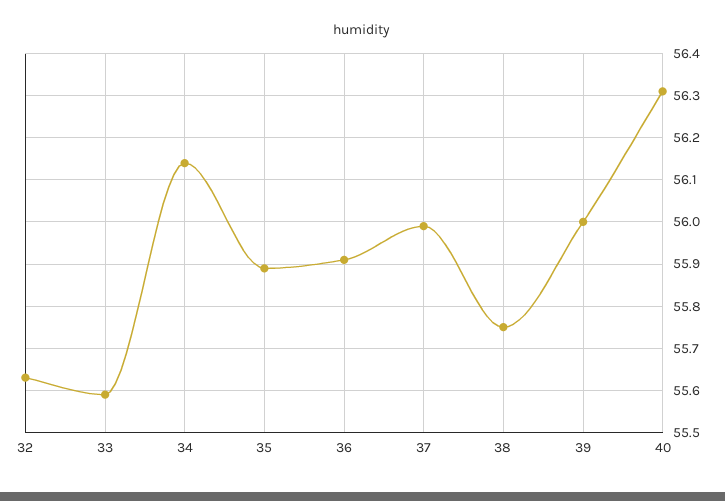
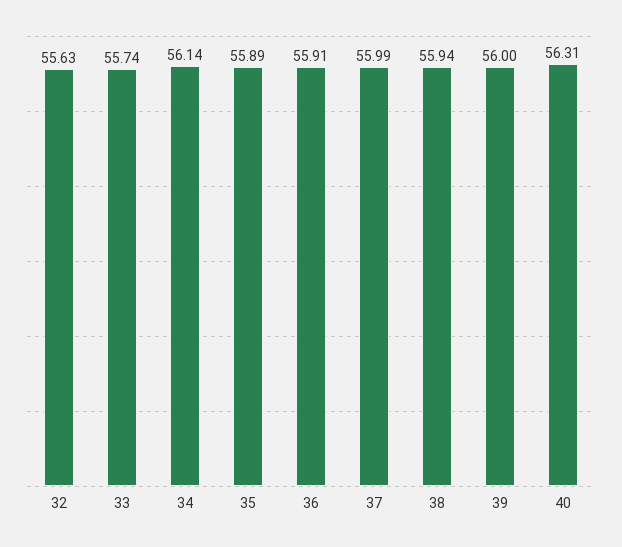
33: 55.6 -> 55.74
38: 55.75 -> 55.94

